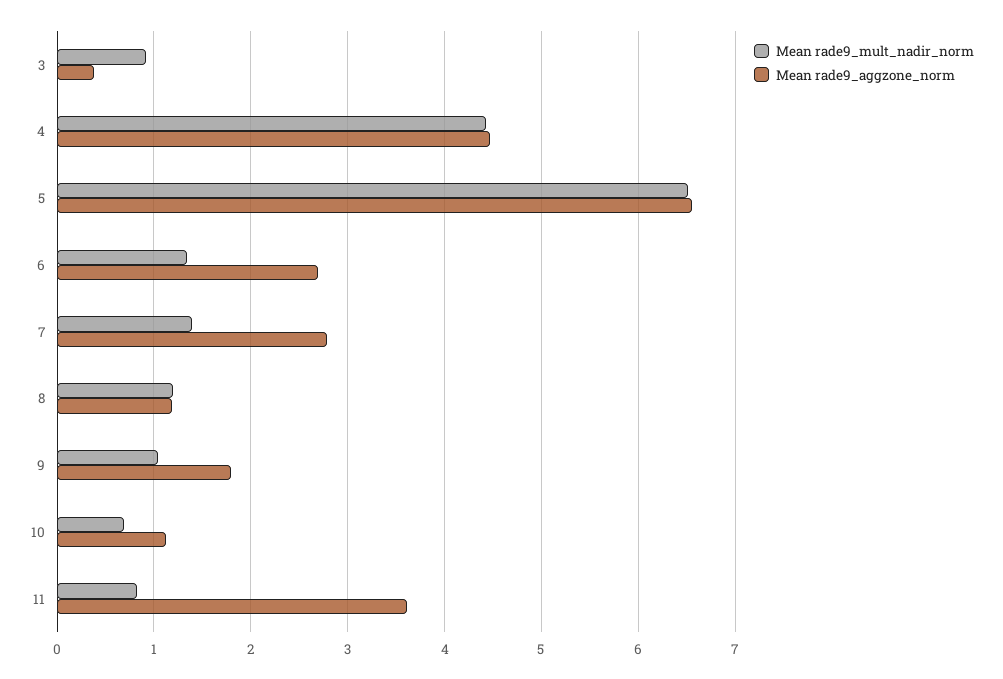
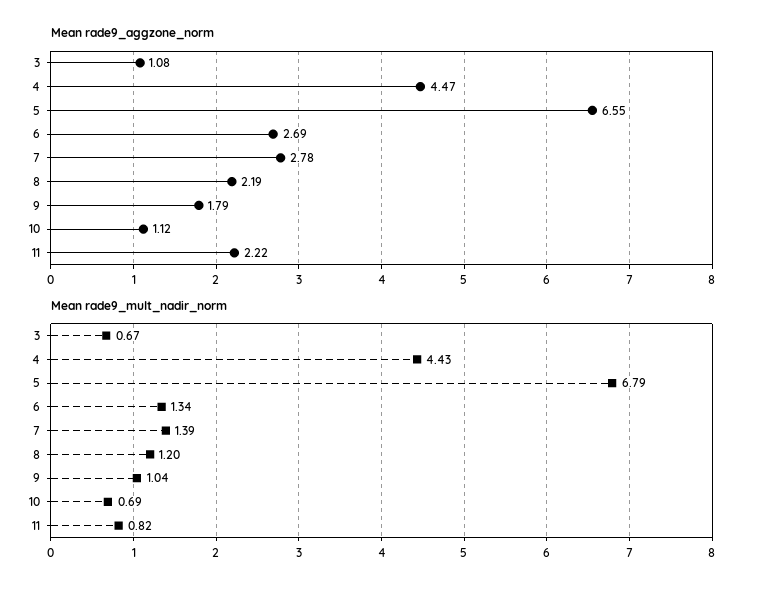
Mean rade9_mult_nadir_norm, 3: 0.9 -> 0.67
Mean rade9_aggzone_norm, 3: 0.4 -> 1.08
Mean rade9_mult_nadir_norm, 5: 6.5 -> 6.79
Mean rade9_aggzone_norm, 8: 1.2 -> 2.19
Mean rade9_aggzone_norm, 11: 3.6 -> 2.22

